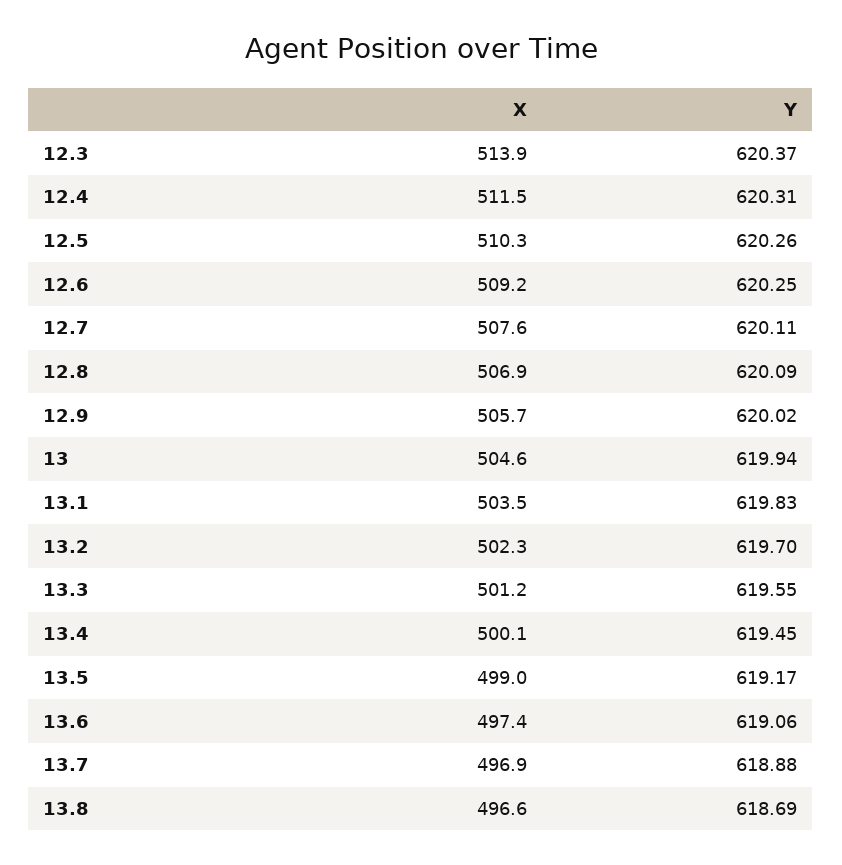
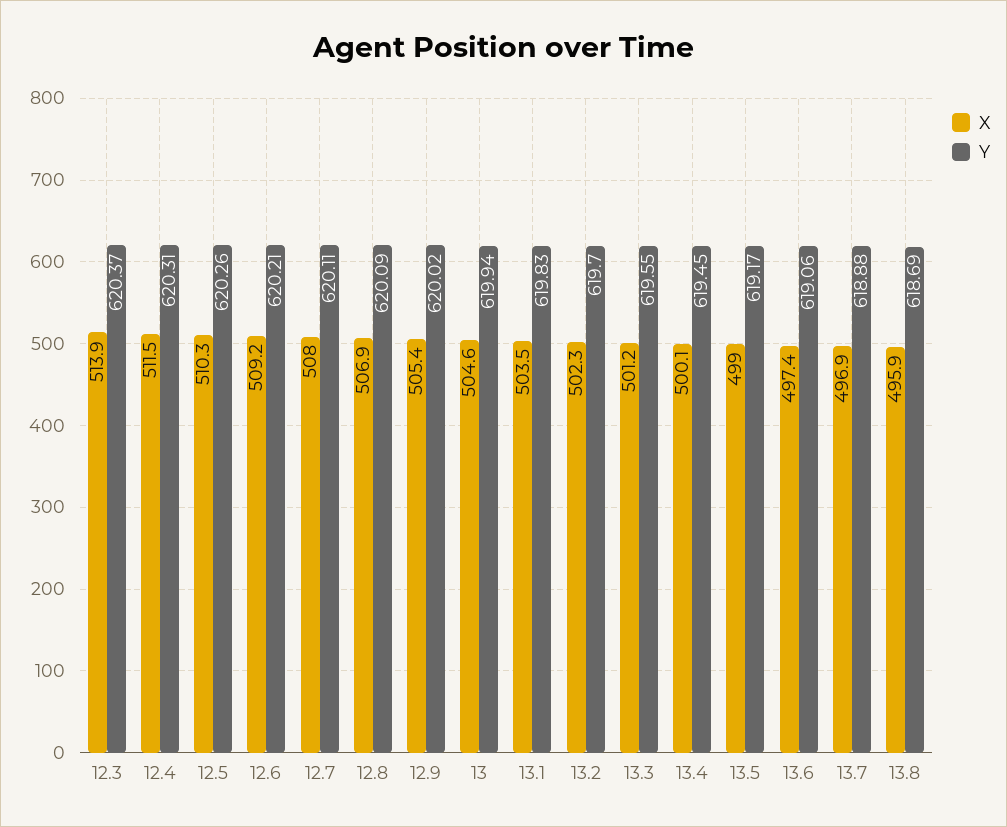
Y, 12.6: 620.25 -> 620.21
X, 12.7: 507.6 -> 508
X, 12.9: 505.7 -> 505.4
X, 13.8: 496.6 -> 495.9

